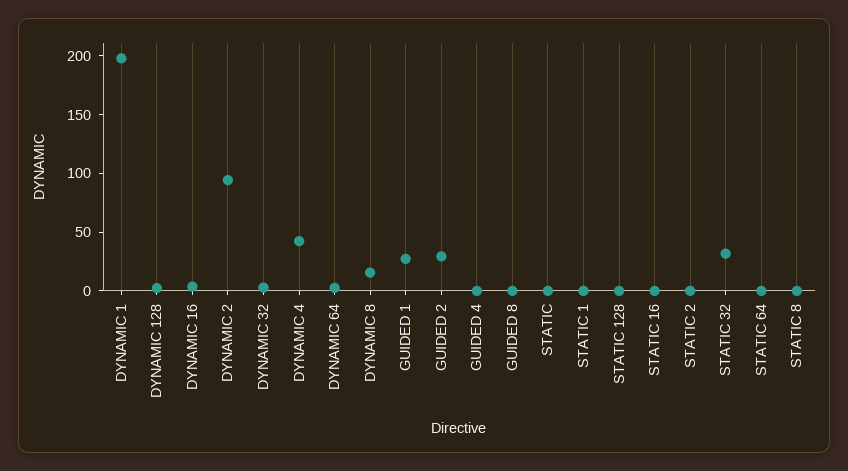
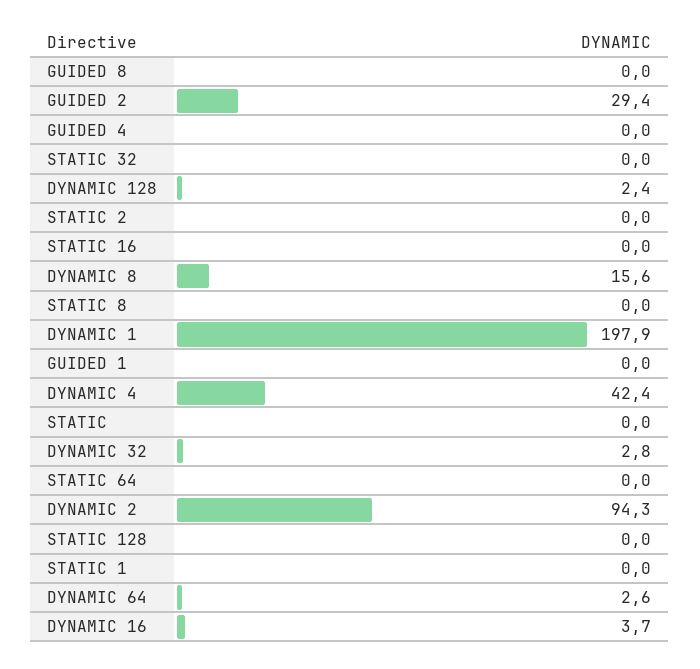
GUIDED 1: 30 -> 0
STATIC 32: 30 -> 0

